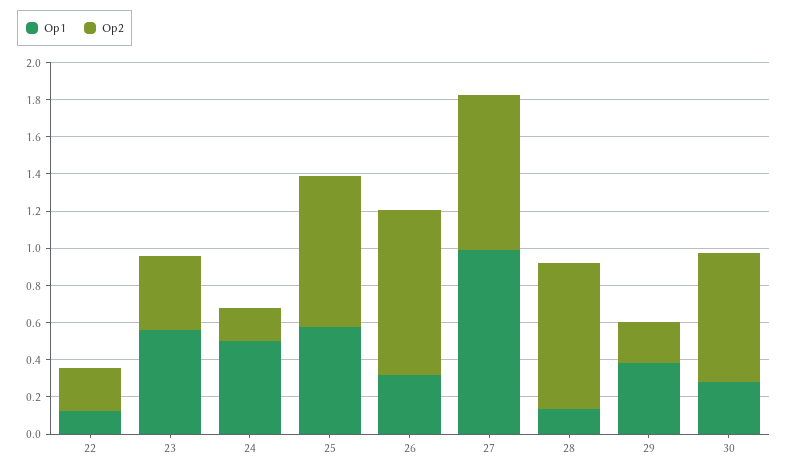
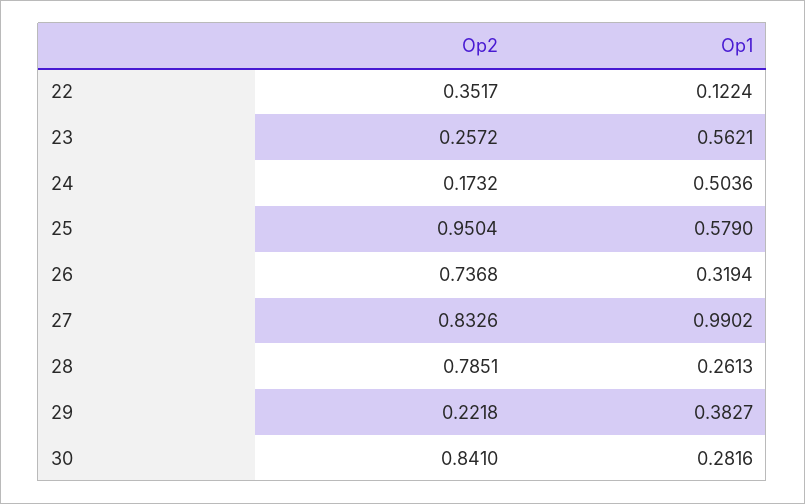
Op2, 22: 0.25 -> 0.3517
Op2, 23: 0.4 -> 0.2572
Op2, 25: 0.8 -> 0.9504
Op2, 26: 0.9 -> 0.7368
Op1, 28: 0.15 -> 0.2613
Op2, 30: 0.7 -> 0.841

